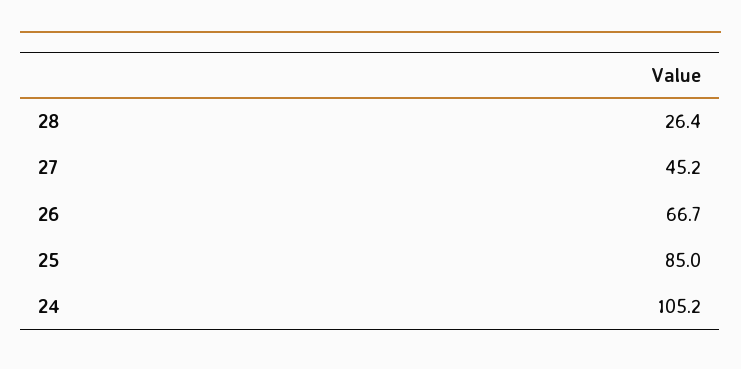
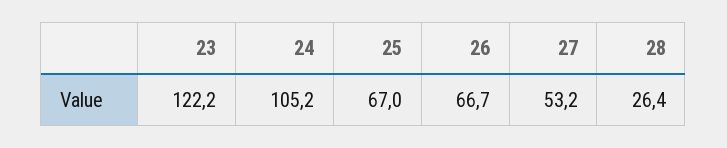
27: 45.2 -> 53.2
25: 85 -> 67
23: none -> 122.2

